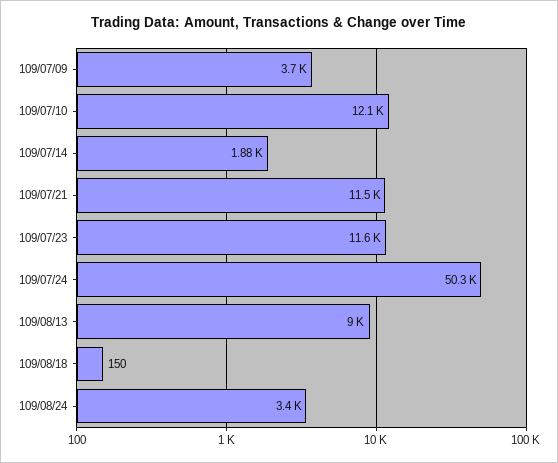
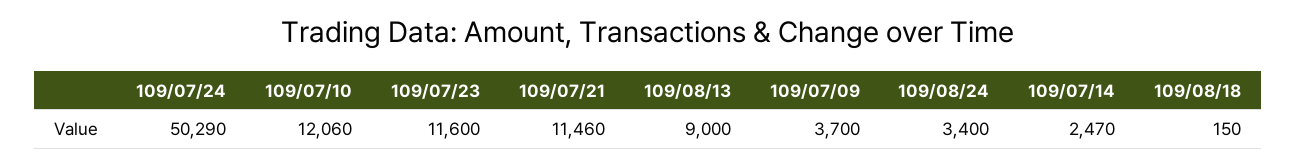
109/07/14: 1880 -> 2470

